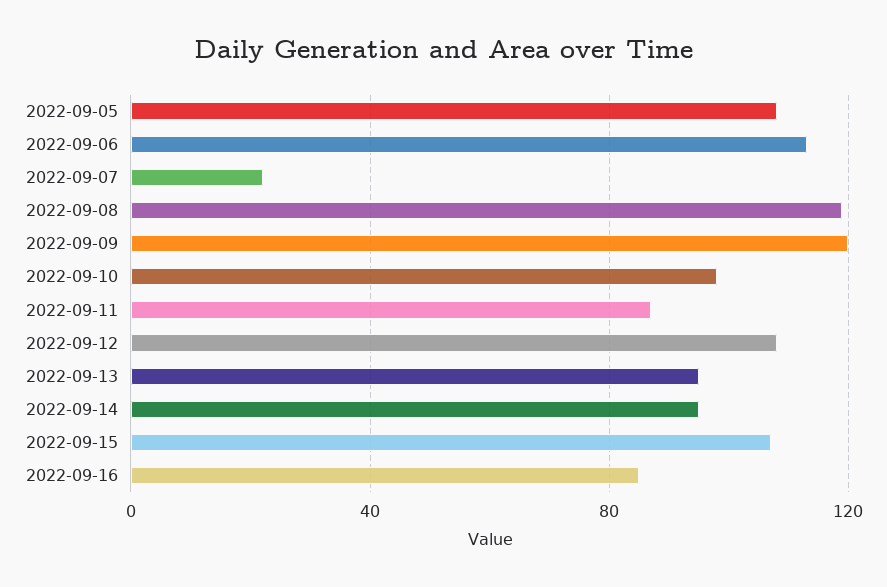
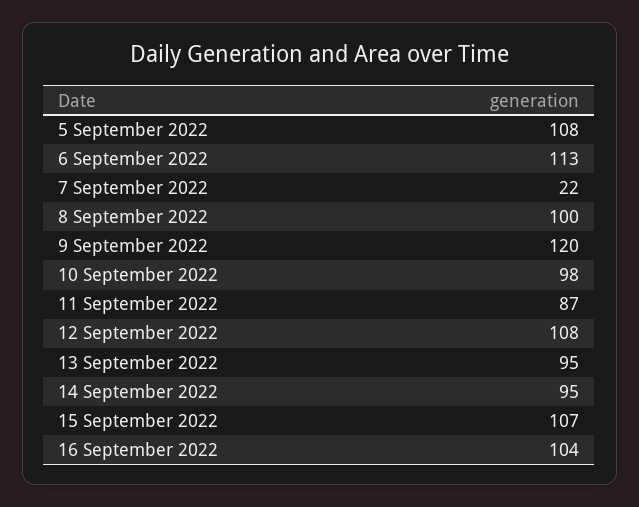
2022-09-08: 120 -> 100
2022-09-16: 85 -> 104

